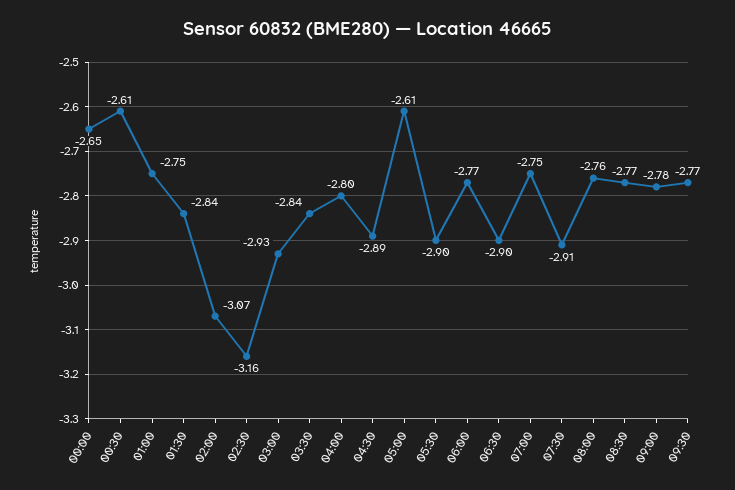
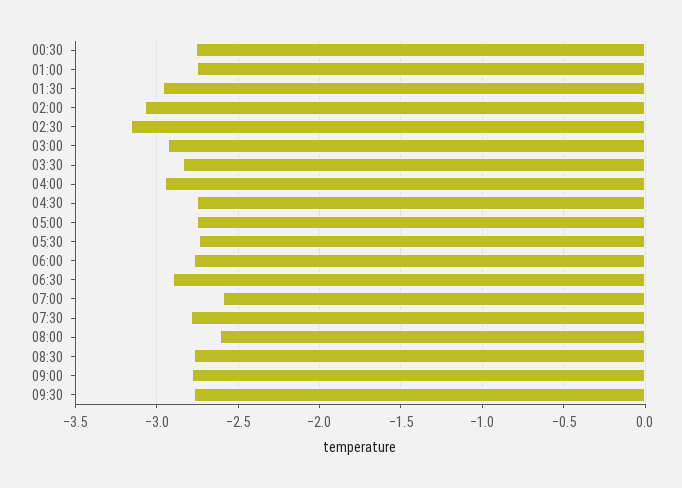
00:00: -2.65 -> none
00:30: -2.61 -> -2.75
01:30: -2.84 -> -2.95
04:00: -2.8 -> -2.95
04:30: -2.89 -> -2.75
05:00: -2.61 -> -2.75
05:30: -2.9 -> -2.75
07:00: -2.75 -> -2.6
07:30: -2.91 -> -2.8
08:00: -2.76 -> -2.6

